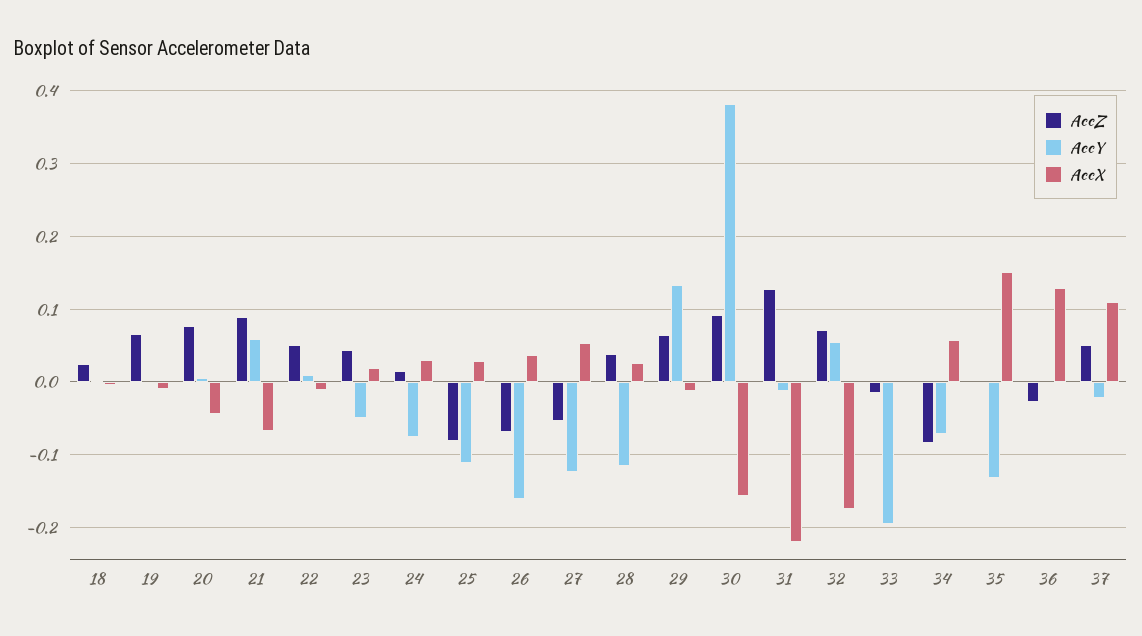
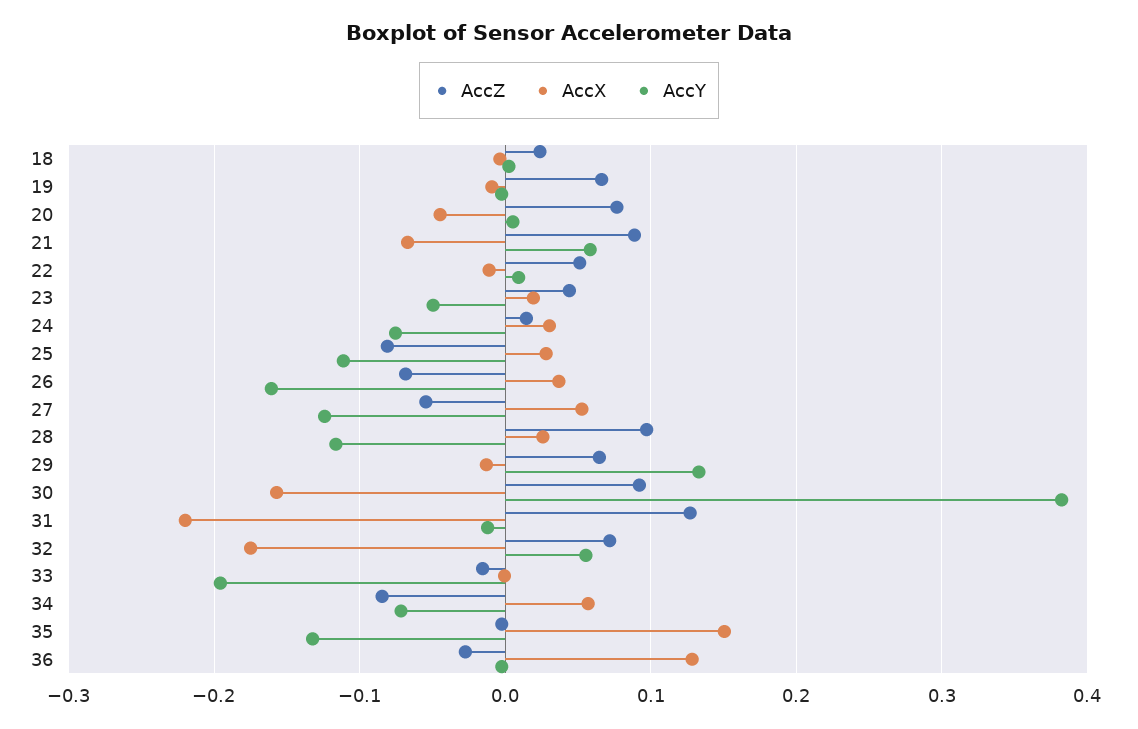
AccZ, 28: 0.04 -> 0.1
AccZ, 37: 0.05 -> none
AccY, 37: -0.02 -> none
AccX, 37: 0.11 -> none

